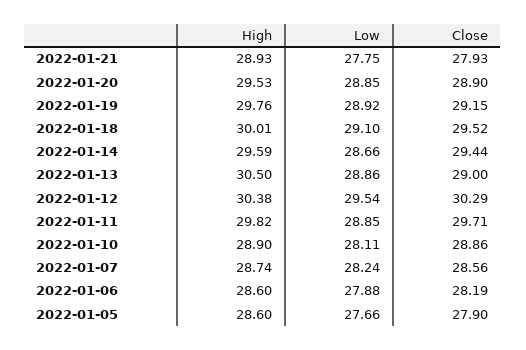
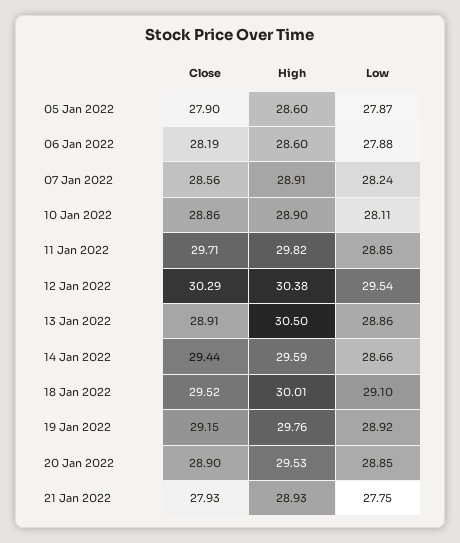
Close, 2022-01-13: 29 -> 28.91
High, 2022-01-07: 28.74 -> 28.91
Low, 2022-01-05: 27.66 -> 27.87

